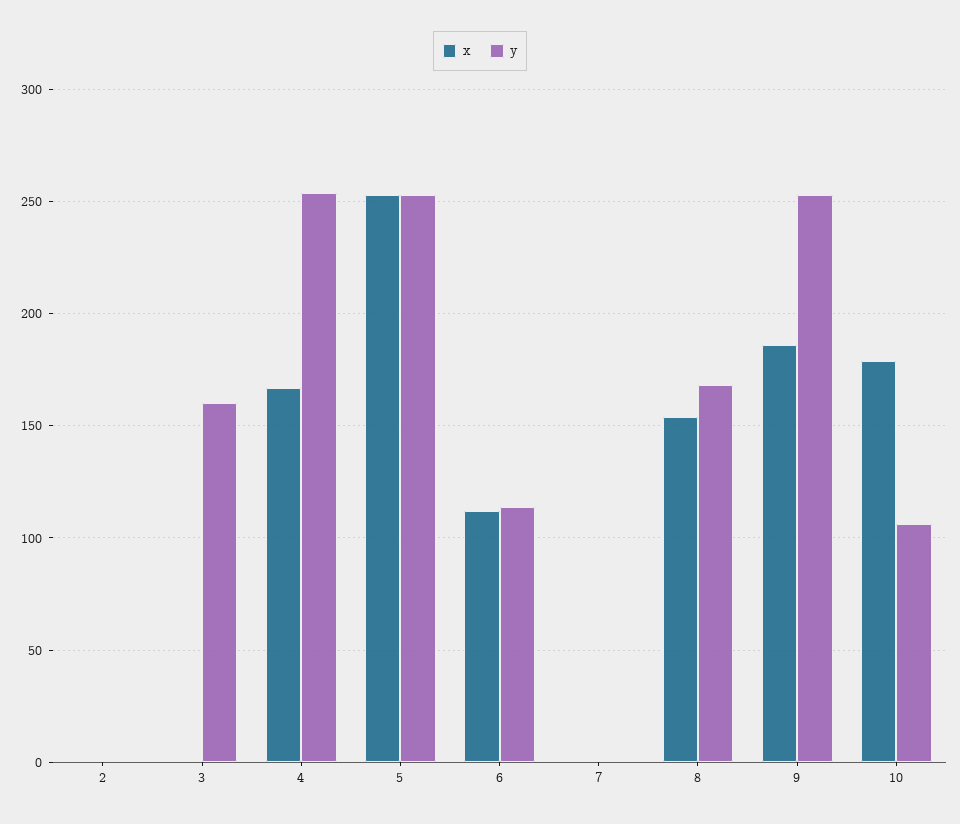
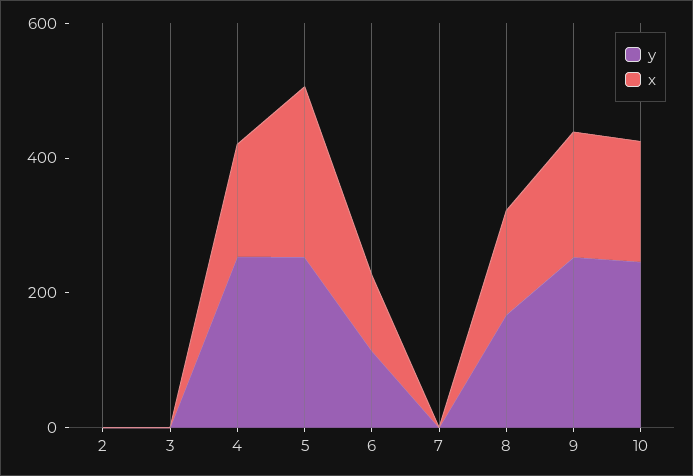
y, 3: 160 -> 0
y, 10: 105 -> 250

